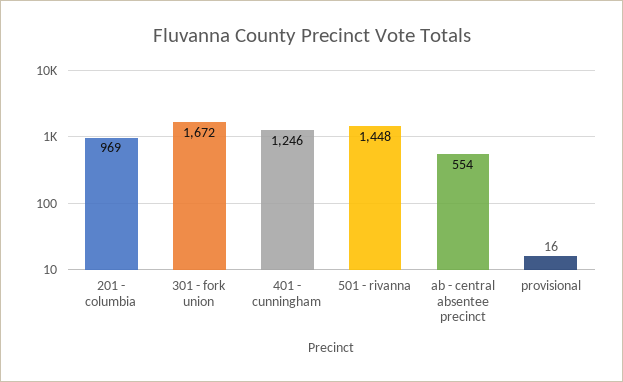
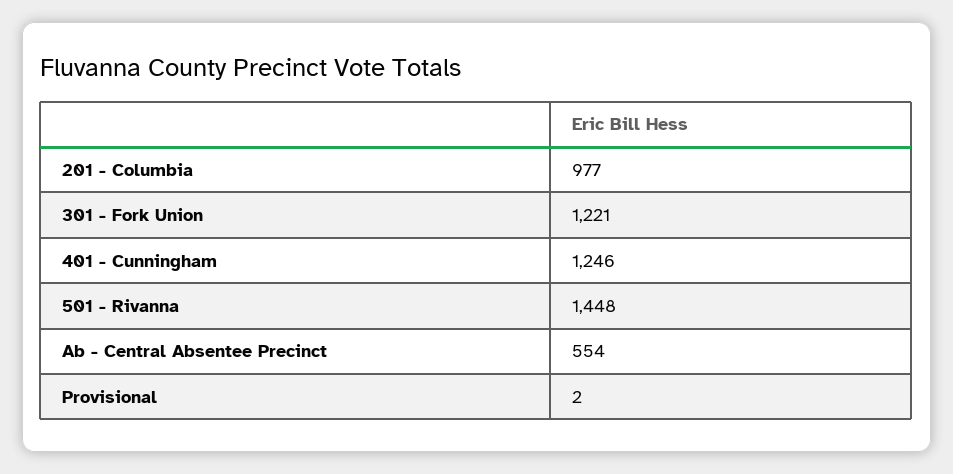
201 - columbia: 969 -> 977
301 - fork union: 1672 -> 1221
provisional: 16 -> 2

